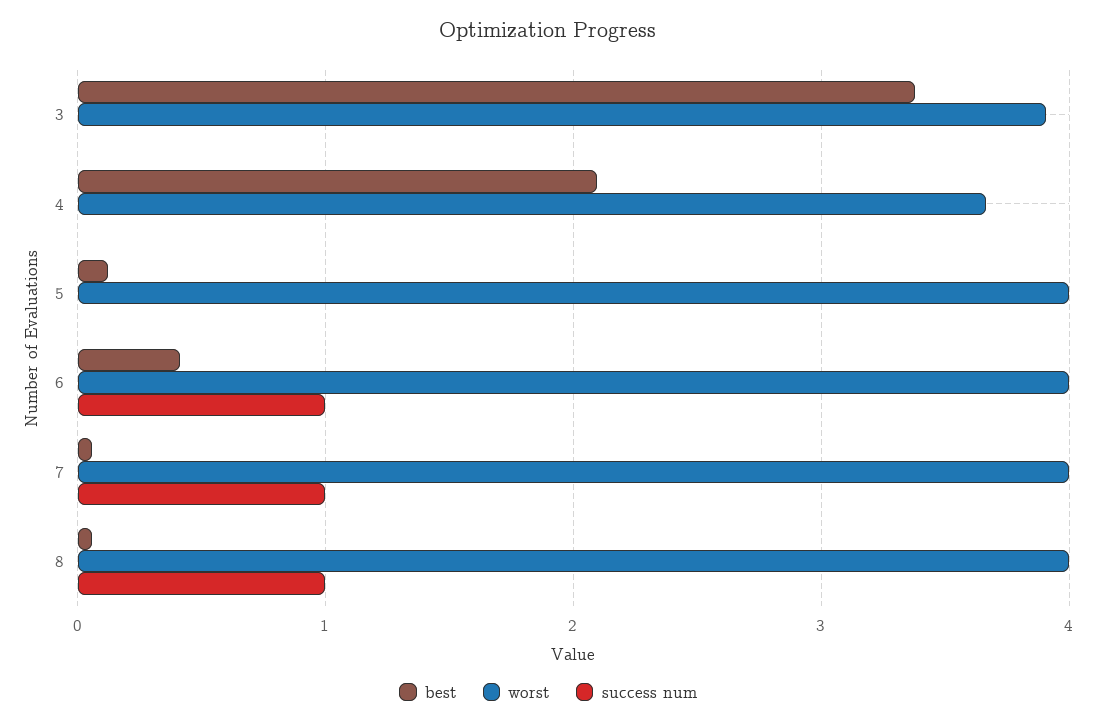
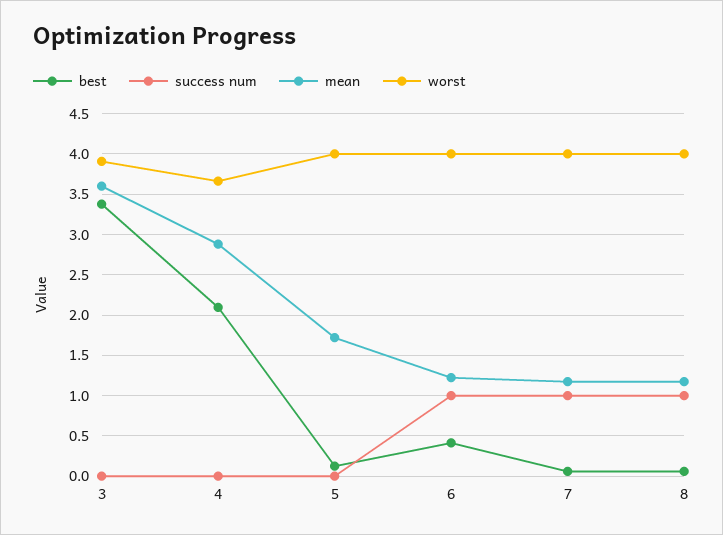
mean, 3: none -> 3.6
mean, 4: none -> 2.9
mean, 5: none -> 1.7
mean, 6: none -> 1.2
mean, 7: none -> 1.2
mean, 8: none -> 1.2

